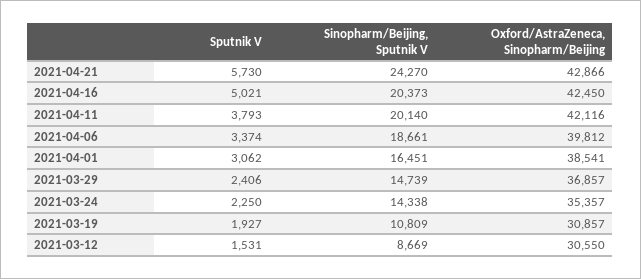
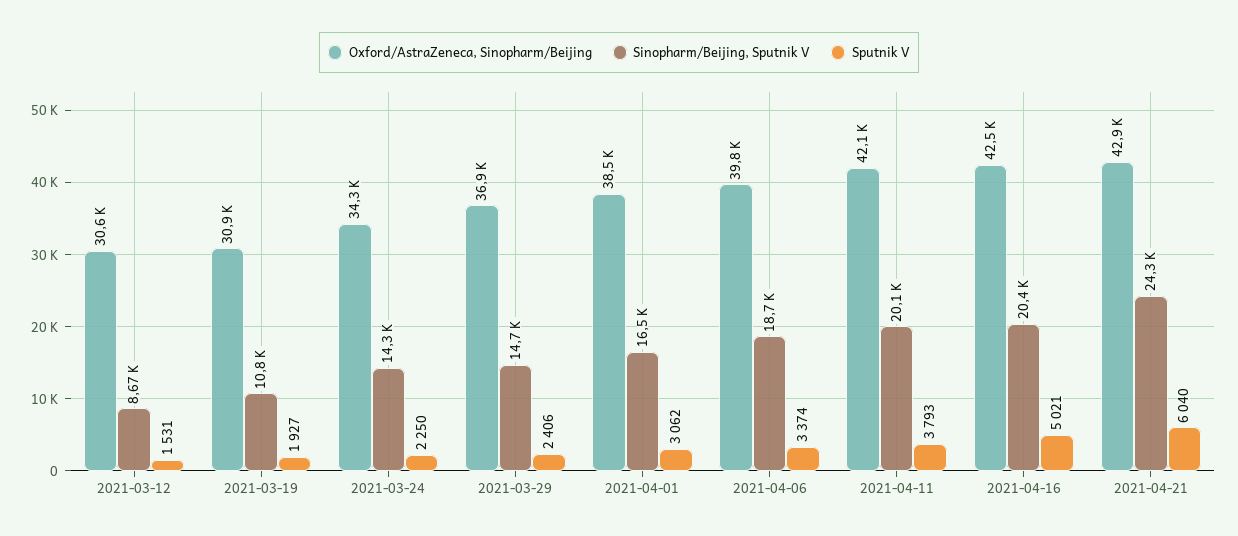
Sputnik V, 2021-04-21: 5730 -> 6040
Oxford/AstraZeneca, Sinopharm/Beijing, 2021-03-24: 35357 -> 34300

